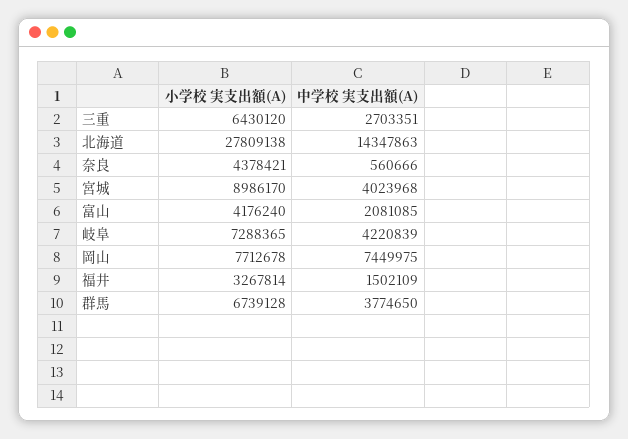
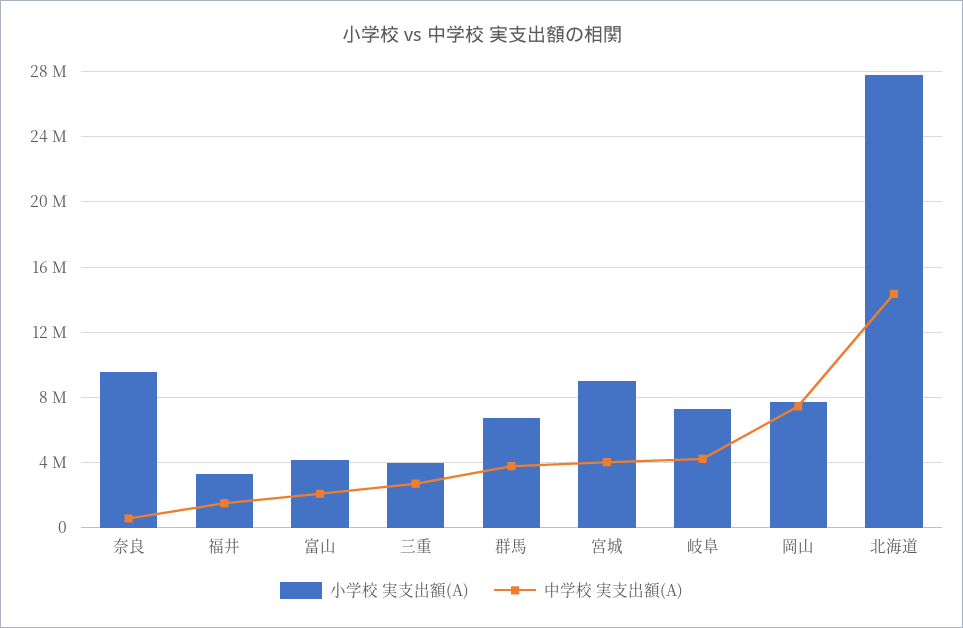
小学校 実支出額(A), 三重: 6430120 -> 4000000
小学校 実支出額(A), 奈良: 4378421 -> 9500000

